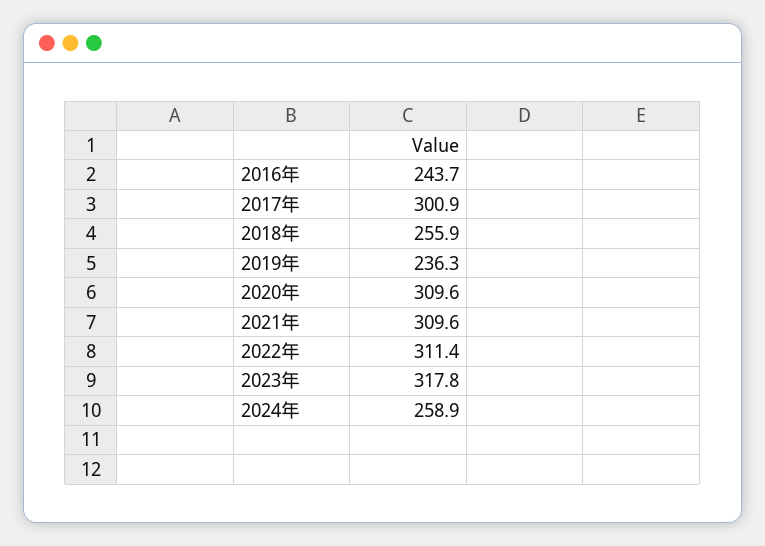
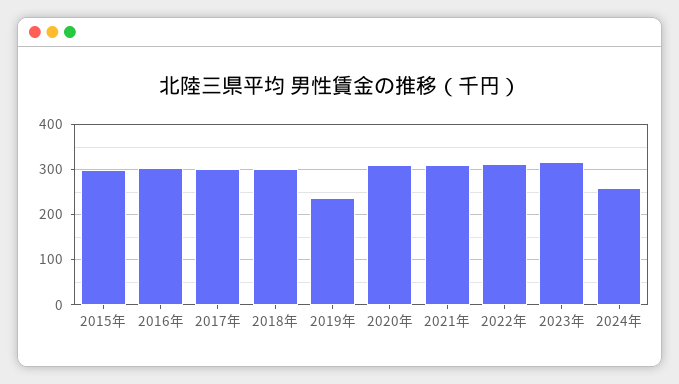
2016年: 243.7 -> 300
2018年: 255.9 -> 300
2015年: none -> 300

